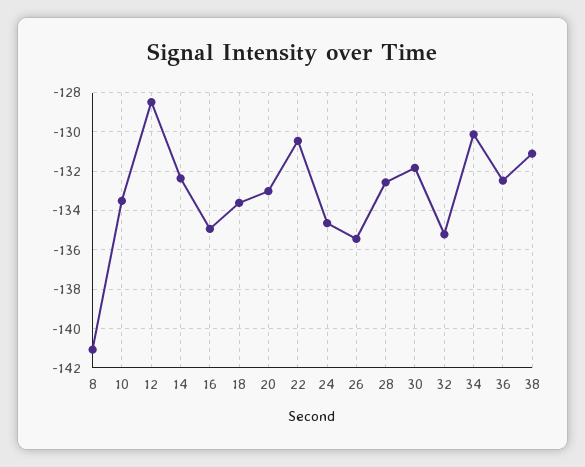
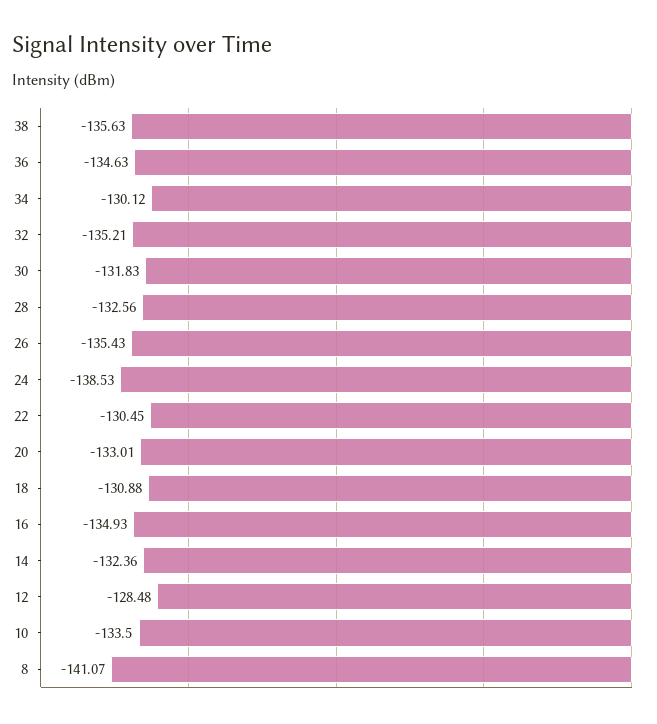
18: -133.5 -> -130.88
24: -134.5 -> -138.53
36: -132.5 -> -134.63
38: -131 -> -135.63

